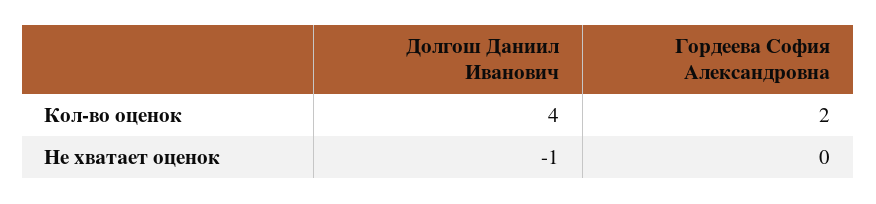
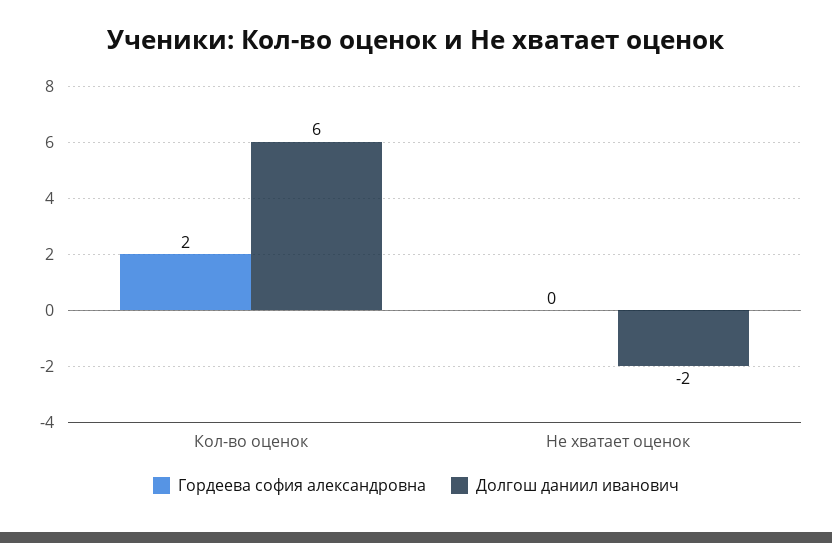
Долгош Даниил Иванович, Кол-во оценок: 4 -> 6
Долгош Даниил Иванович, Не хватает оценок: -1 -> -2

